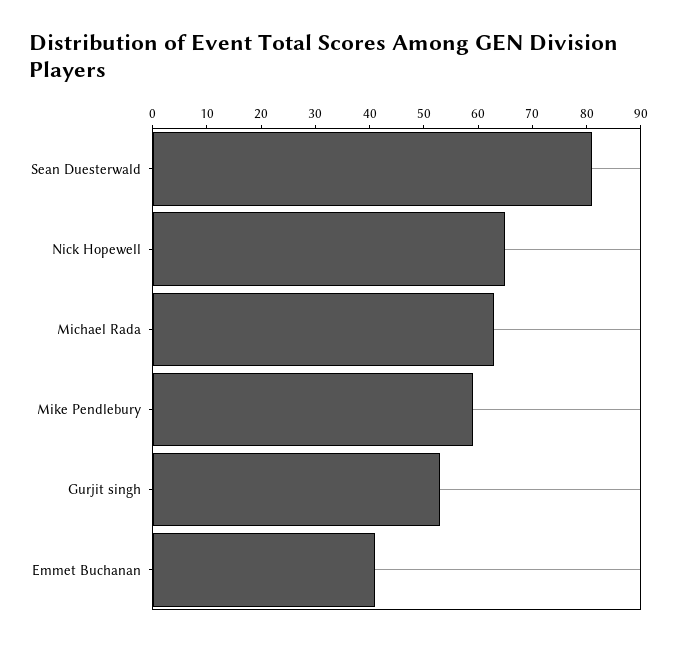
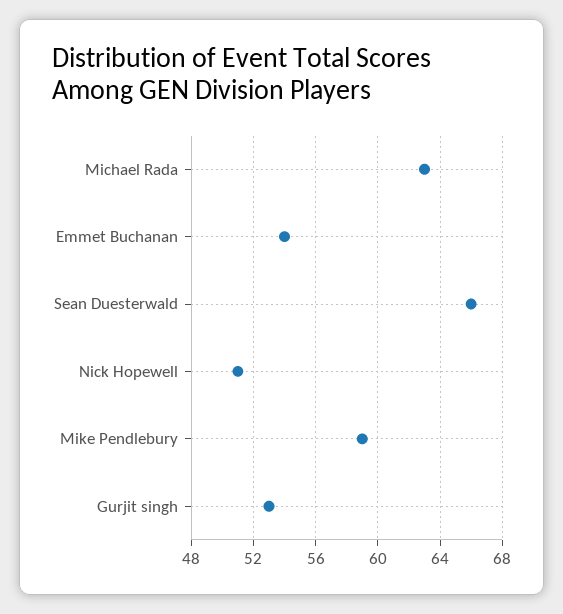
Sean Duesterwald: 80 -> 66
Nick Hopewell: 65 -> 51
Emmet Buchanan: 40 -> 54

